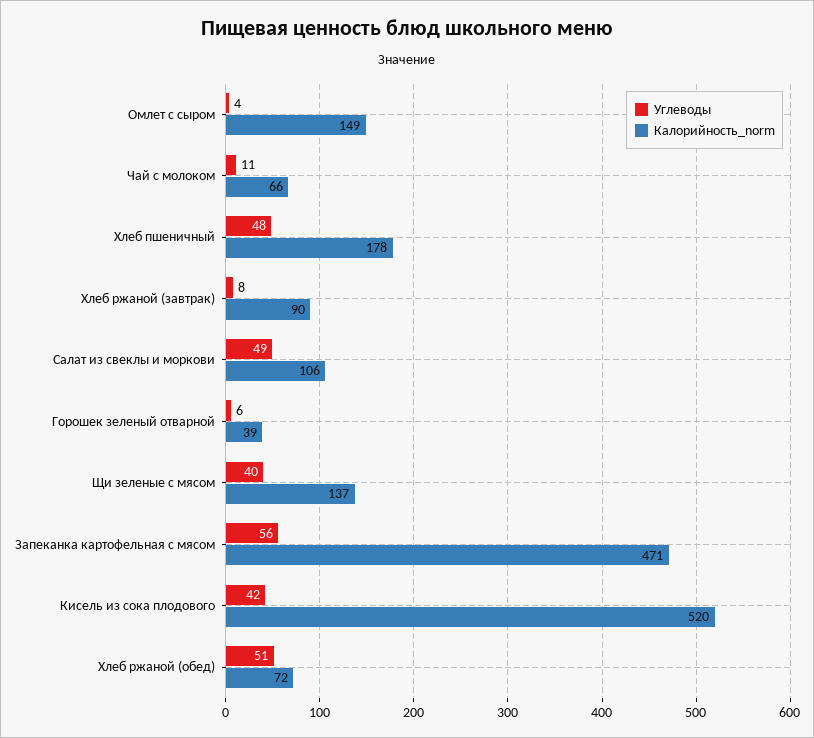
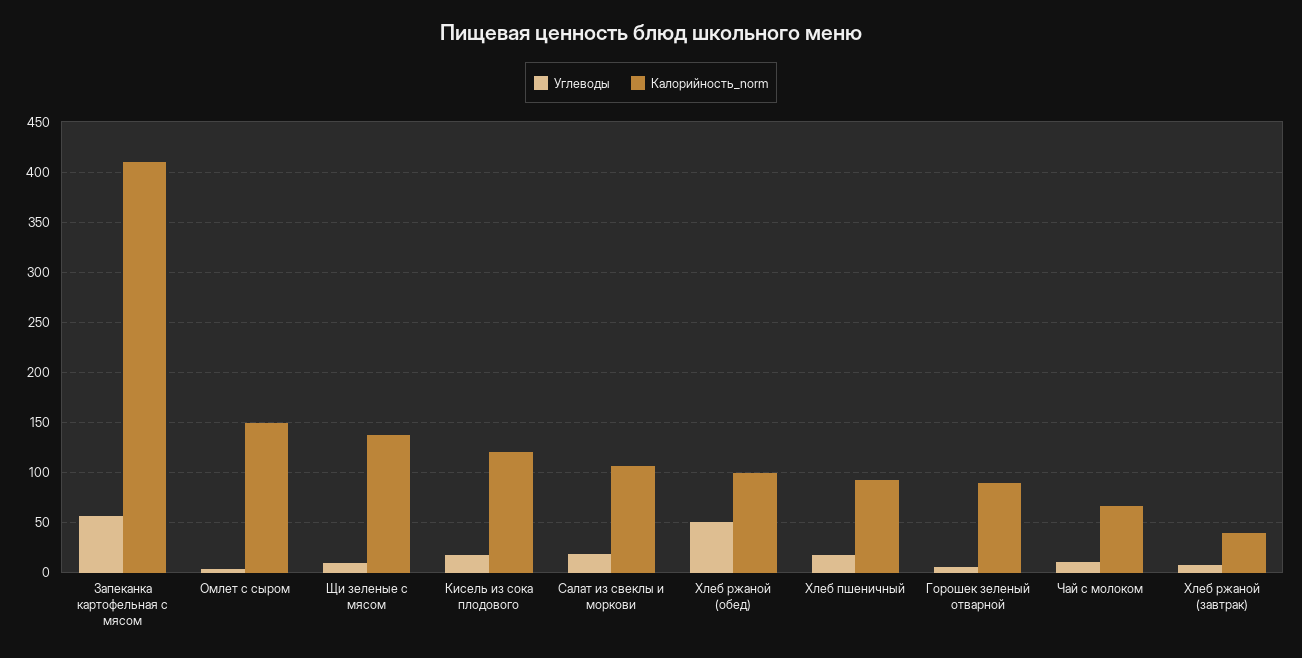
Углеводы, Хлеб пшеничный: 48 -> 20
Калорийность_norm, Хлеб пшеничный: 178 -> 90
Калорийность_norm, Хлеб ржаной (завтрак): 90 -> 40
Углеводы, Салат из свеклы и моркови: 49 -> 20
Калорийность_norm, Горошек зеленый отварной: 39 -> 90
Углеводы, Щи зеленые с мясом: 40 -> 10
Калорийность_norm, Запеканка картофельная с мясом: 471 -> 410
Углеводы, Кисель из сока плодового: 42 -> 20
Калорийность_norm, Кисель из сока плодового: 520 -> 120
Калорийность_norm, Хлеб ржаной (обед): 72 -> 100

